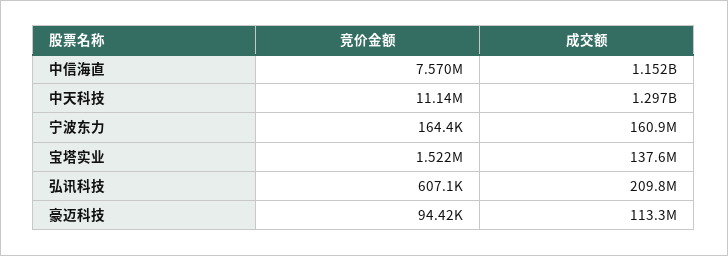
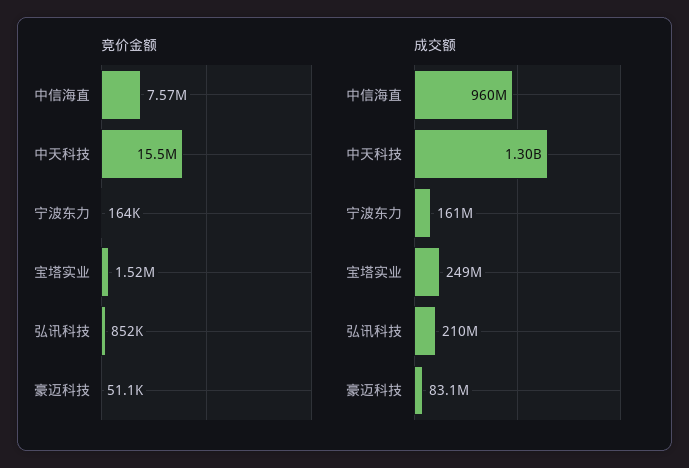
成交额, 中信海直: 1152000000 -> 960000000
竞价金额, 中天科技: 11140000 -> 15500000
成交额, 宝塔实业: 137600000 -> 249000000
竞价金额, 弘讯科技: 607100 -> 852000
竞价金额, 豪迈科技: 94420 -> 51100
成交额, 豪迈科技: 113300000 -> 83100000

